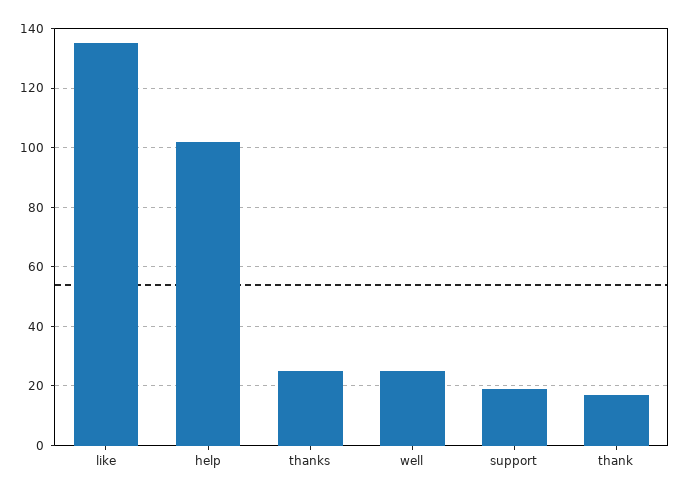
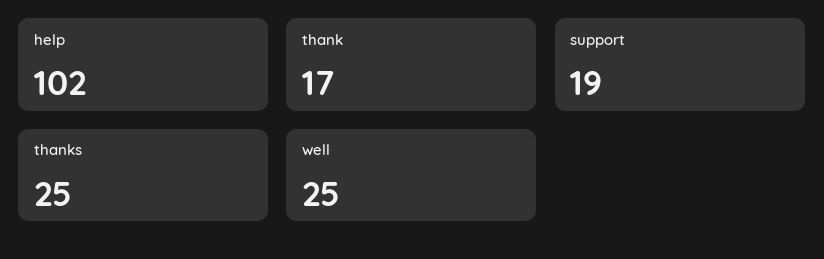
like: 135 -> none

